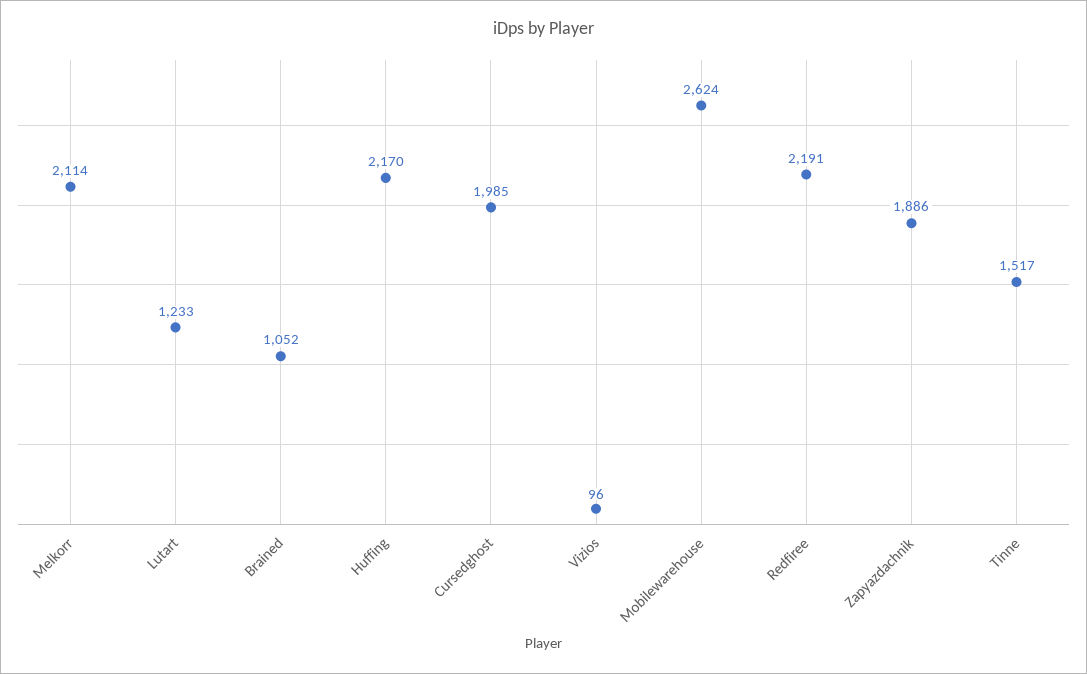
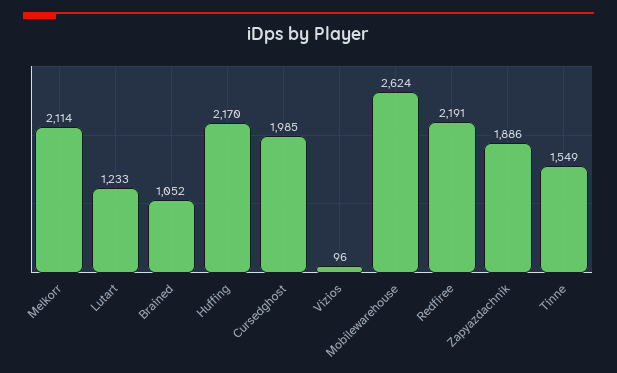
Tinne: 1517 -> 1549

